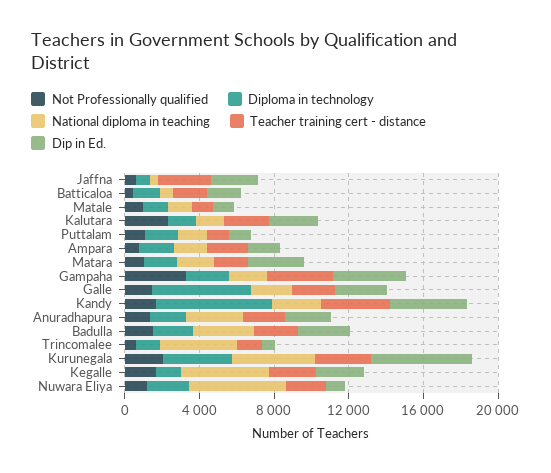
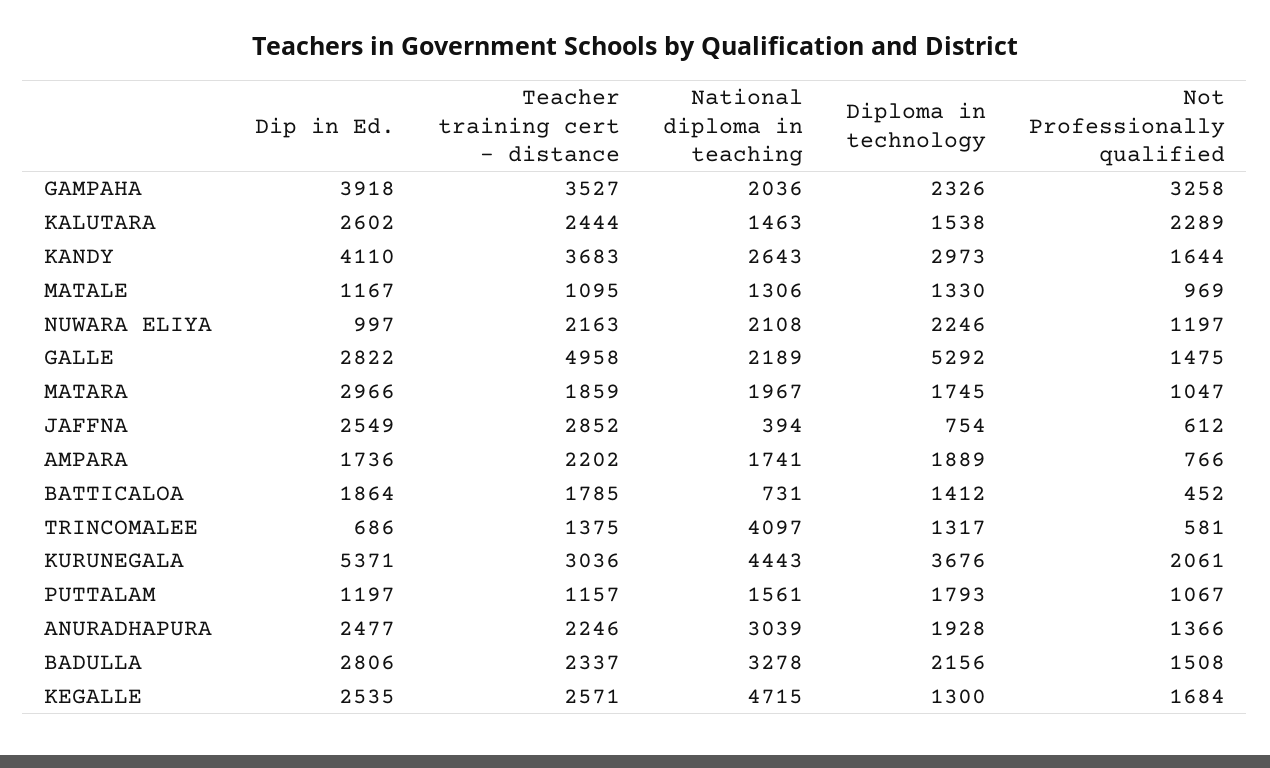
Teacher training cert - distance, Galle: 2000 -> 4958
Diploma in technology, Kandy: 6000 -> 2973
National diploma in teaching, Nuwara Eliya: 5000 -> 2108

